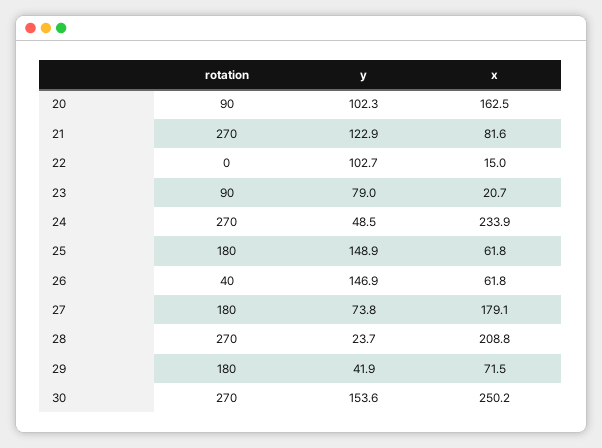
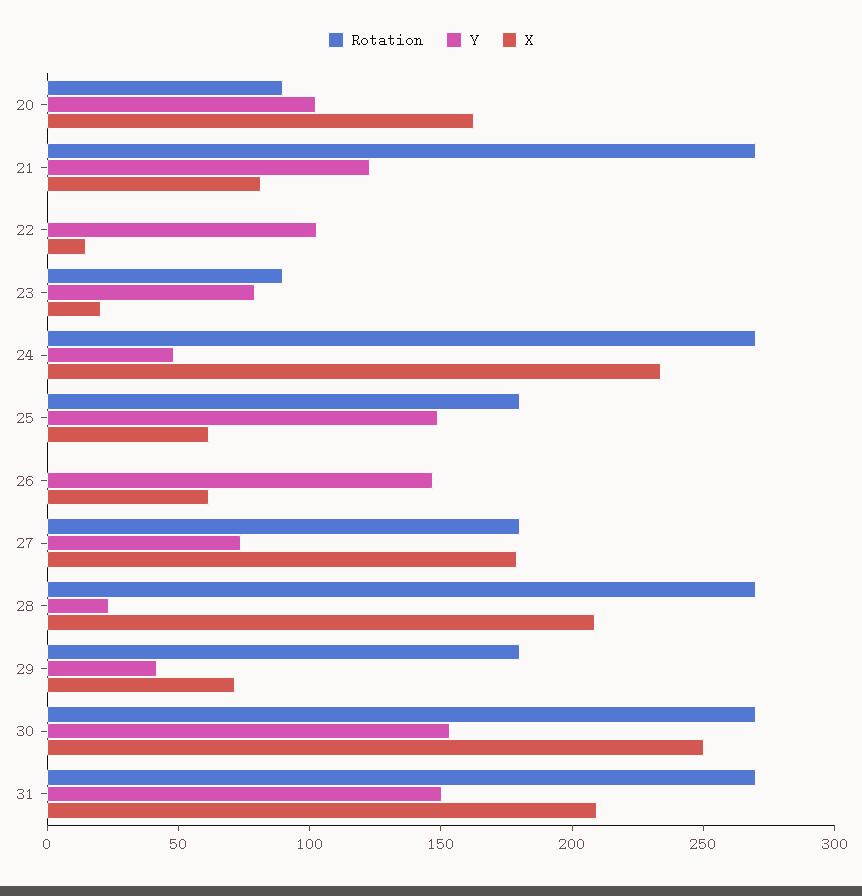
rotation, 26: 40 -> 0
rotation, 31: none -> 270
y, 31: none -> 150
x, 31: none -> 210

